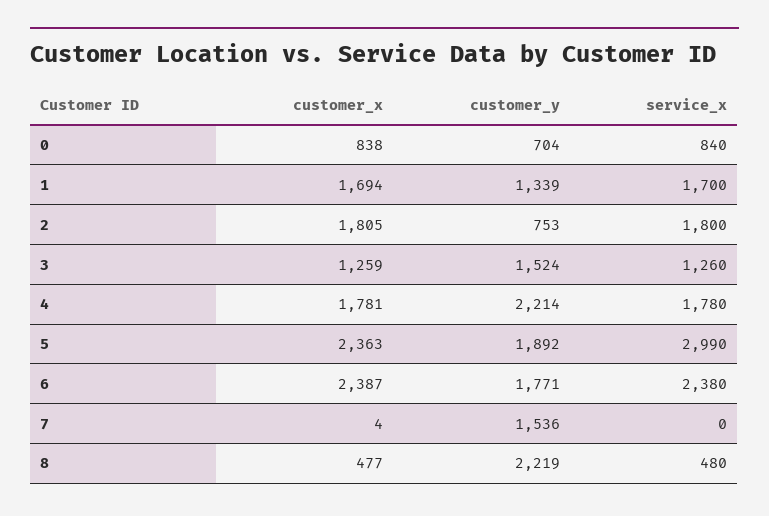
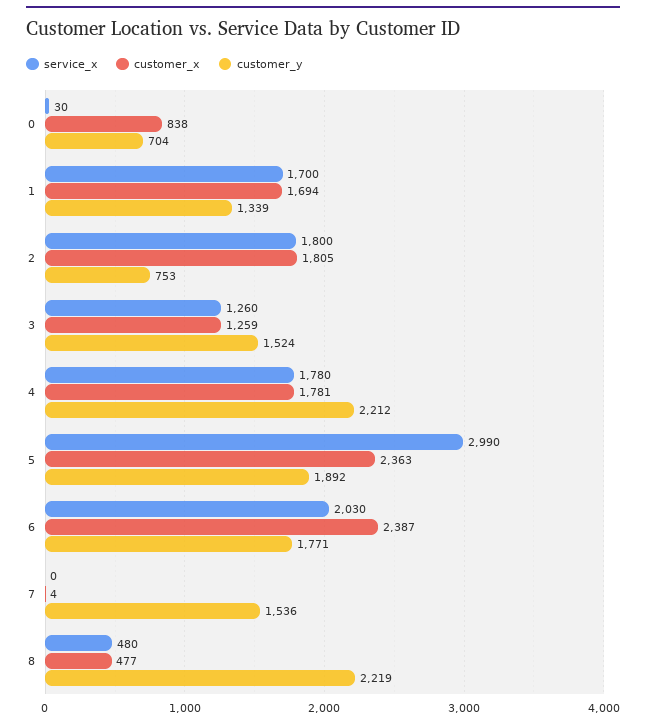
service_x, 0: 840 -> 30
customer_y, 4: 2214 -> 2212
service_x, 6: 2380 -> 2030

